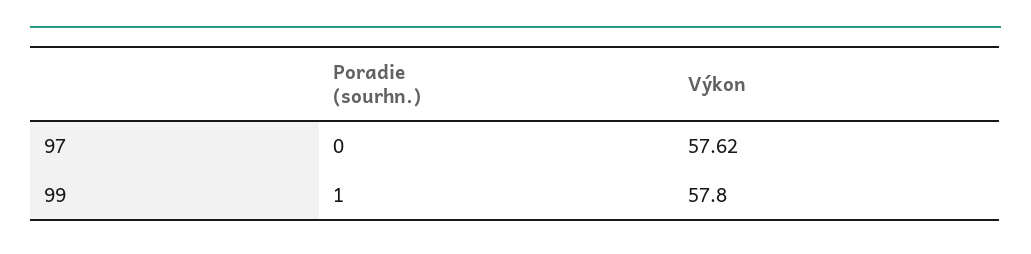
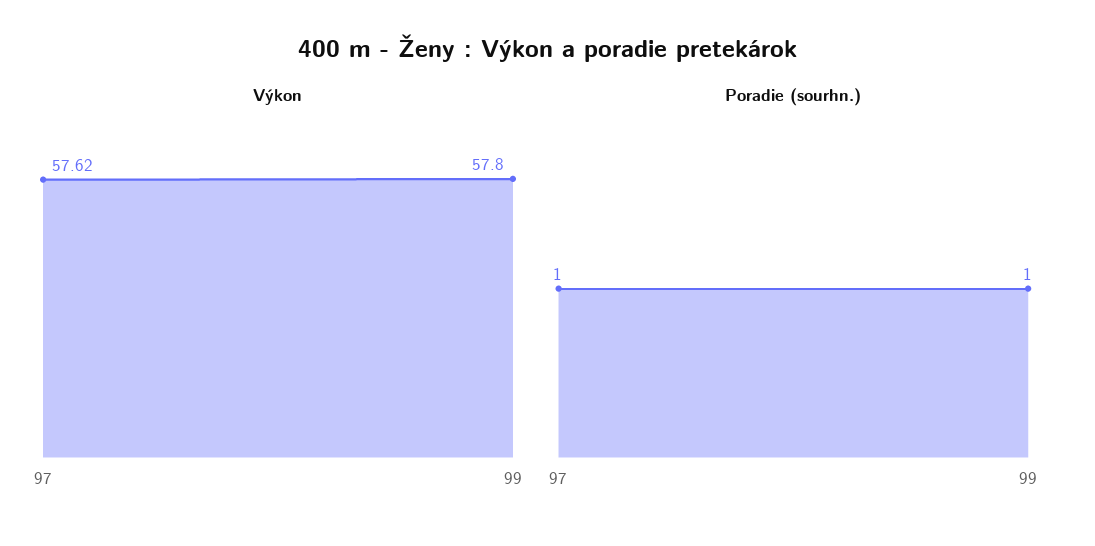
Poradie (sourhn.), 97: 0 -> 1

